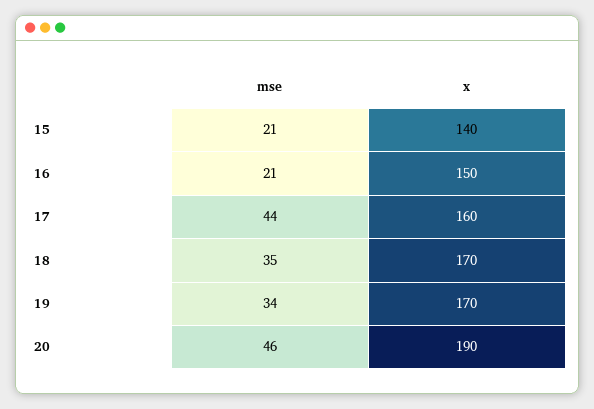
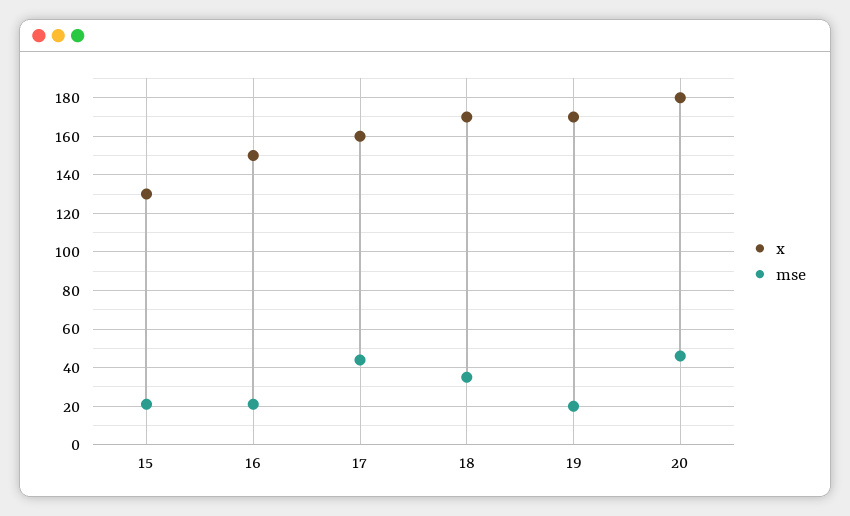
x, 15: 140 -> 130
mse, 19: 34 -> 20
x, 20: 190 -> 180

